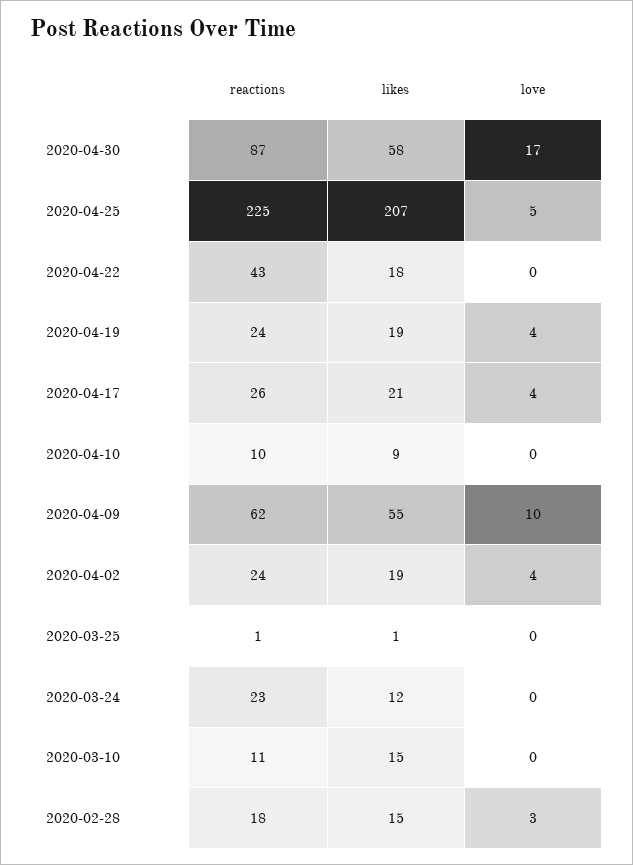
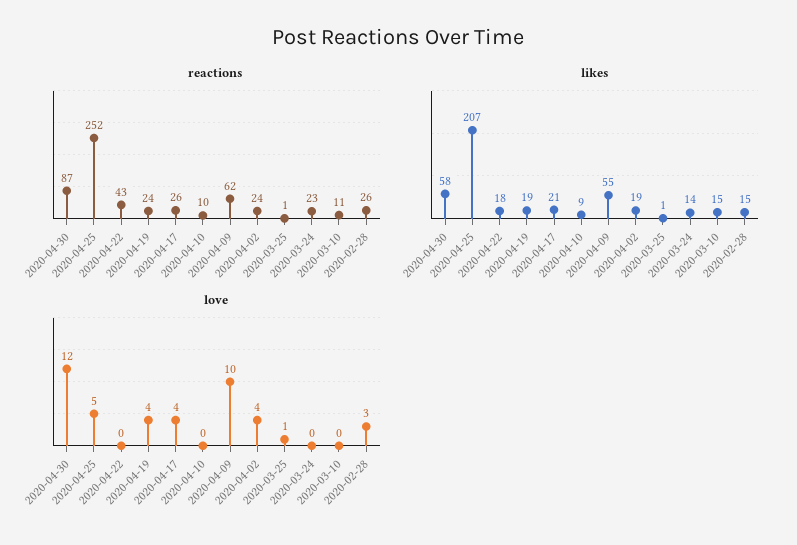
love, 2020-04-30: 17 -> 12
reactions, 2020-04-25: 225 -> 252
love, 2020-03-25: 0 -> 1
likes, 2020-03-24: 12 -> 14
reactions, 2020-02-28: 18 -> 26

